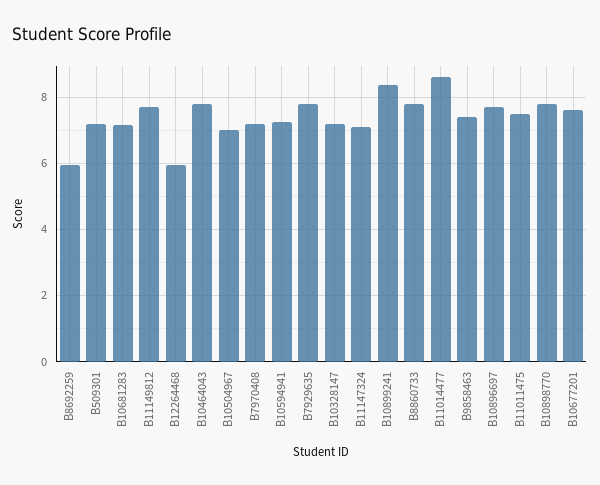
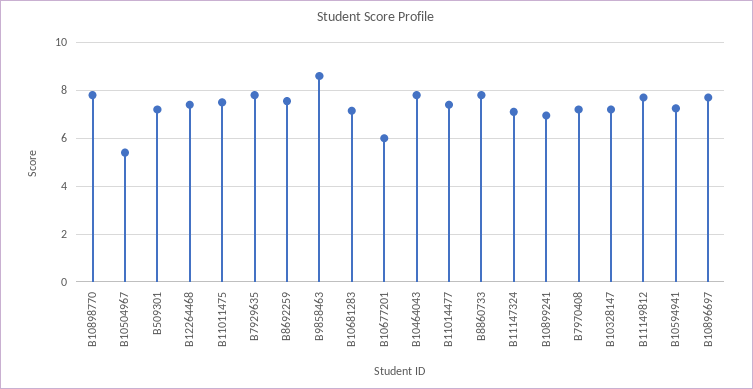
B8692259: 6 -> 7.5
B12264468: 6 -> 7.5
B10504967: 7 -> 5.5
B10899241: 8.4 -> 7
B11014477: 8.6 -> 7.5
B9858463: 7.4 -> 8.5
B10677201: 7.6 -> 6

